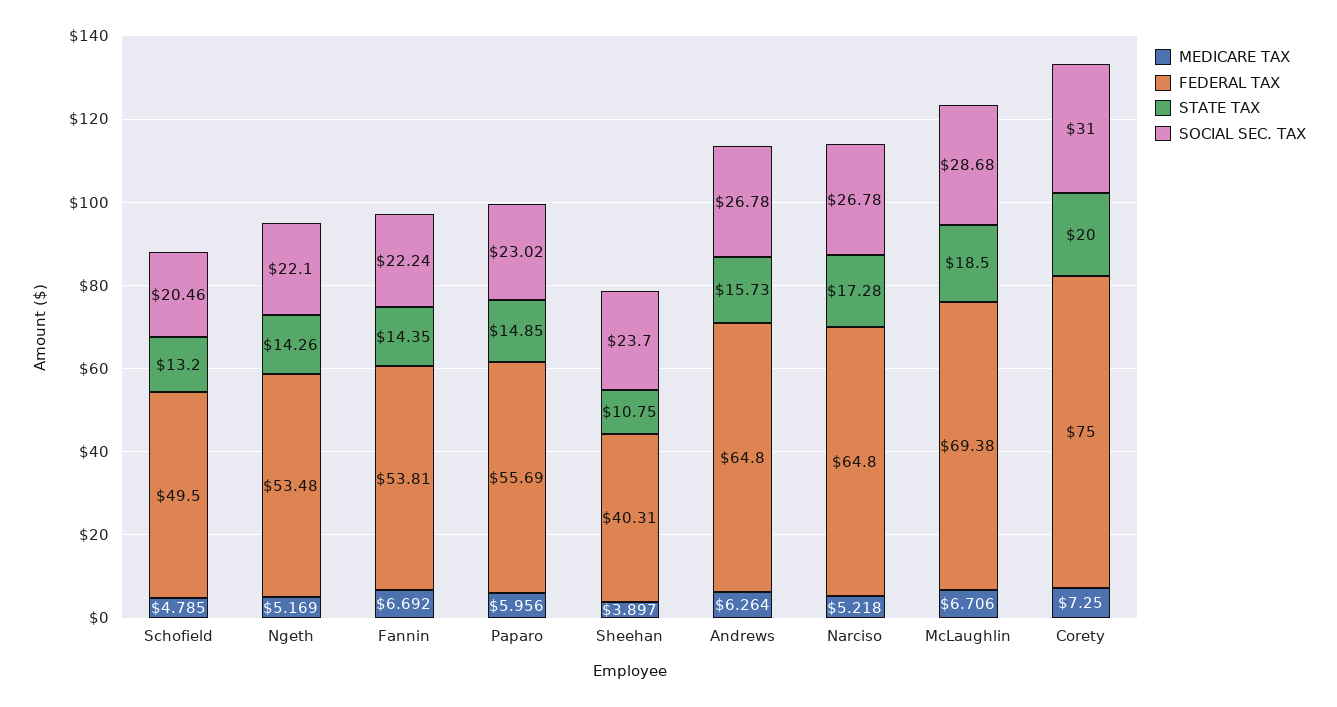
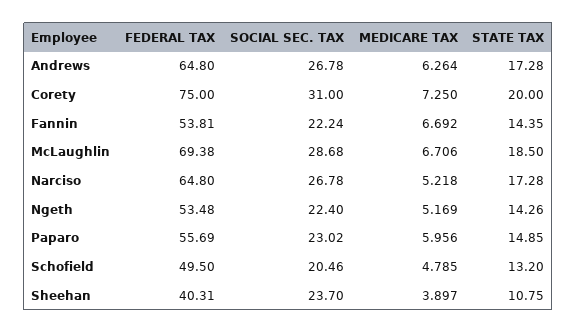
SOCIAL SEC. TAX, Ngeth: 22.1 -> 22.4
STATE TAX, Andrews: 15.73 -> 17.28

